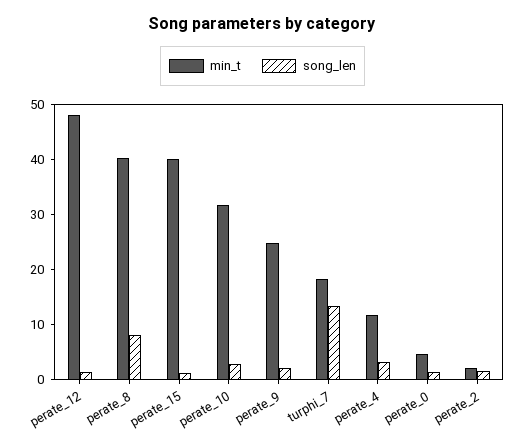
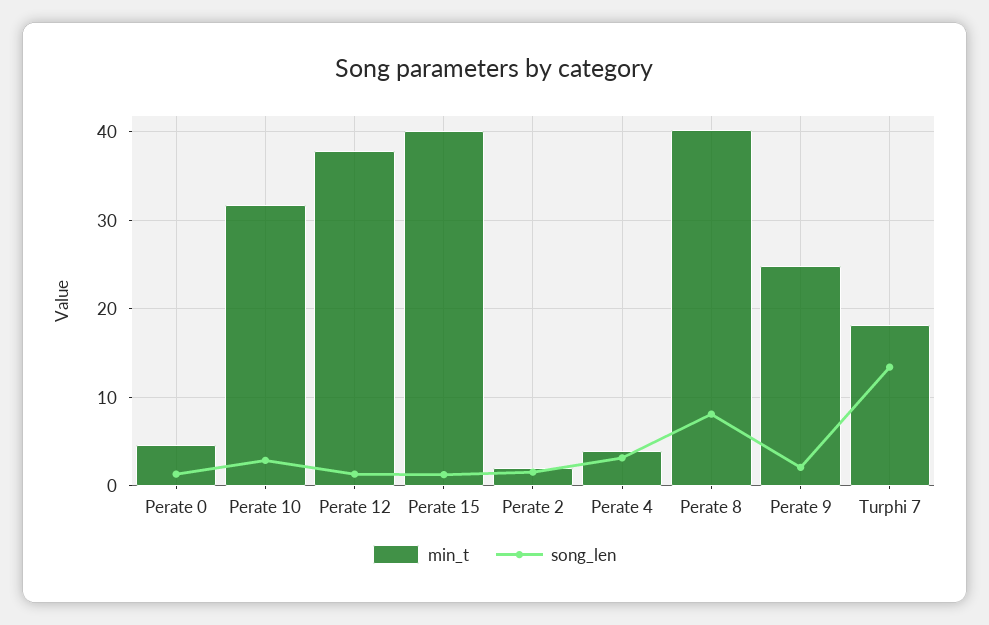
min_t, perate_12: 48 -> 38
min_t, perate_4: 12 -> 4

